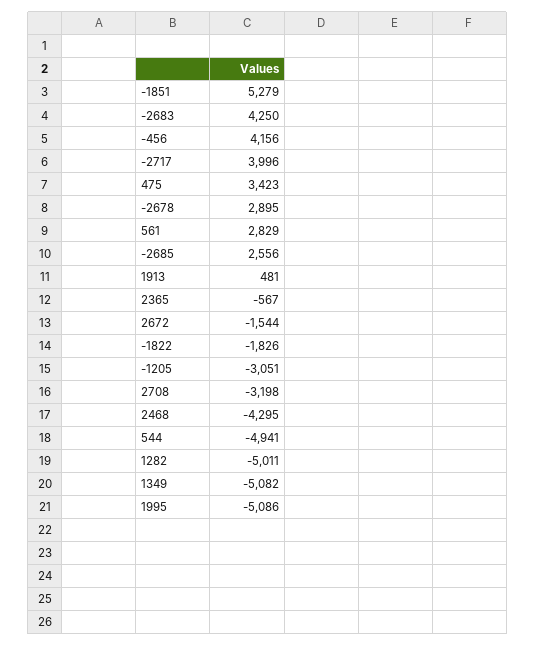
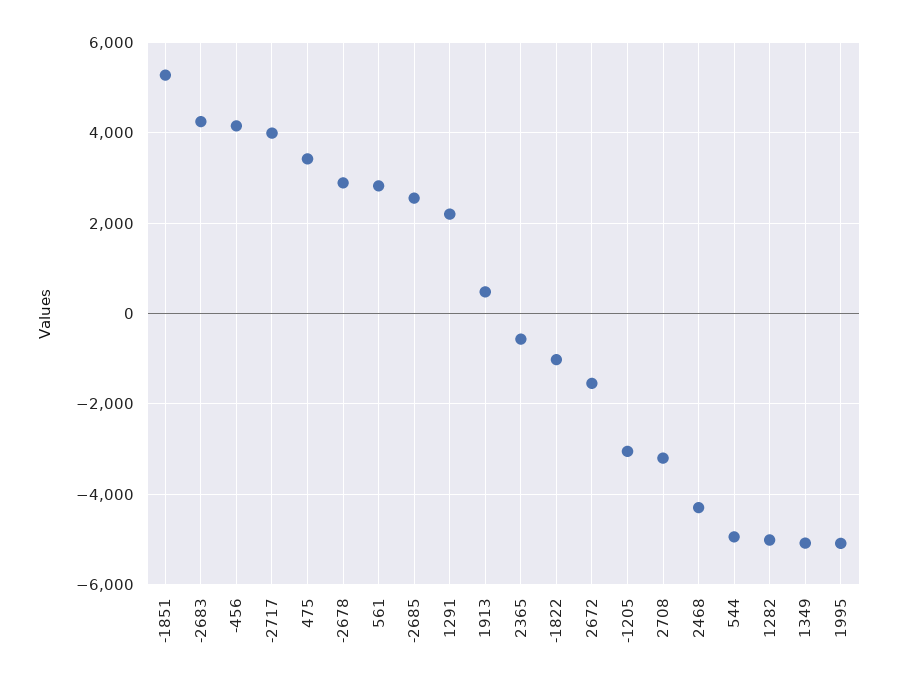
-1822: -1826 -> -1000
1291: none -> 2200

